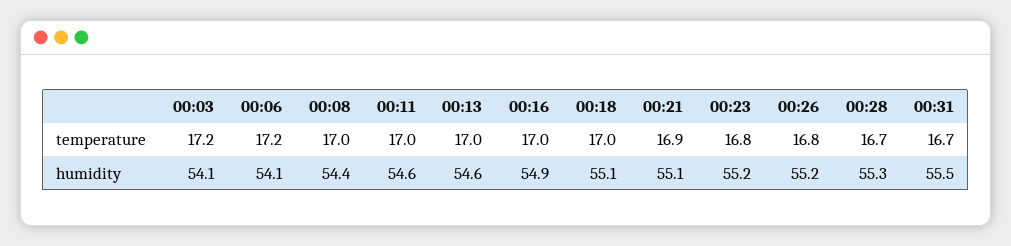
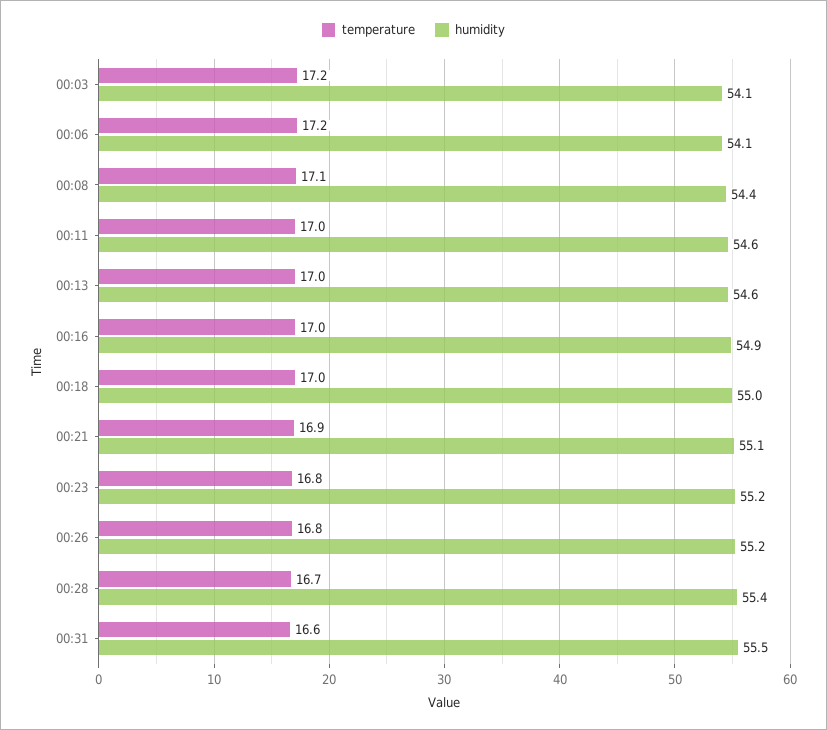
temperature, 00:08: 17 -> 17.1
temperature, 00:31: 16.7 -> 16.6
humidity, 00:18: 55.1 -> 55
humidity, 00:28: 55.3 -> 55.4

